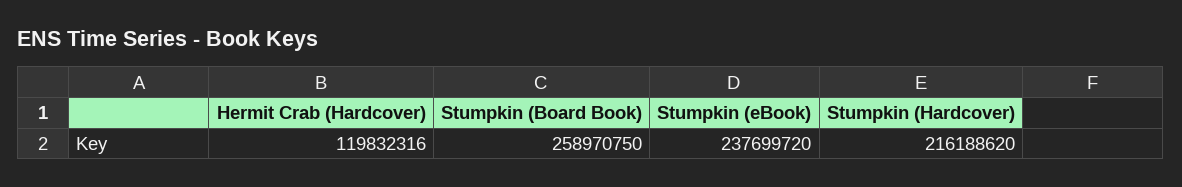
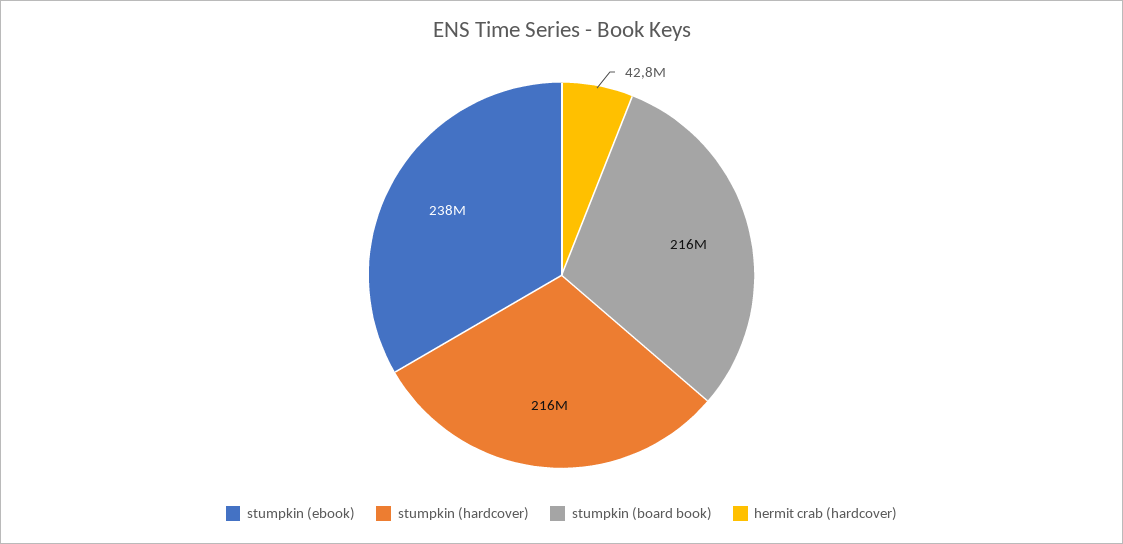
Hermit Crab (Hardcover): 119832316 -> 42800000
Stumpkin (Board Book): 258970750 -> 216000000

